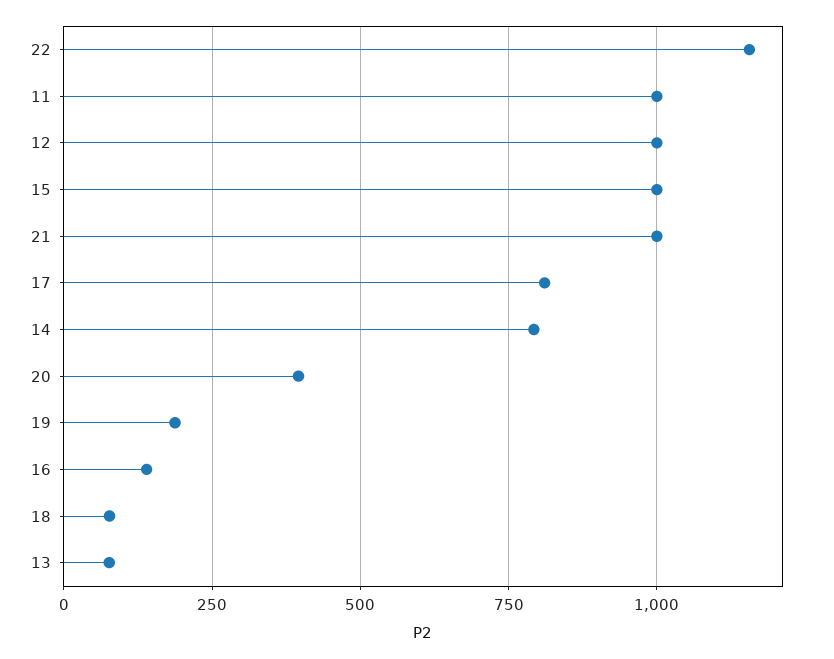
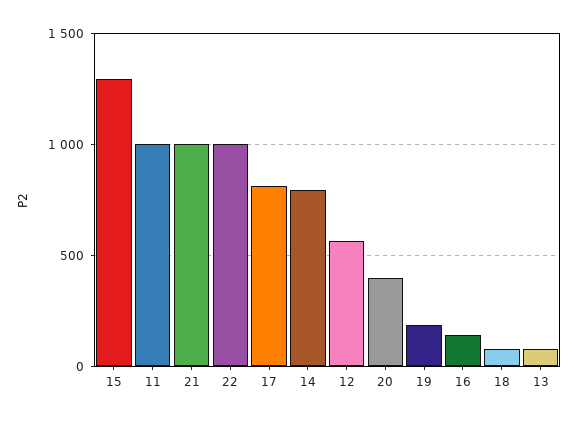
22: 1150 -> 1000
12: 1000 -> 550
15: 1000 -> 1300

